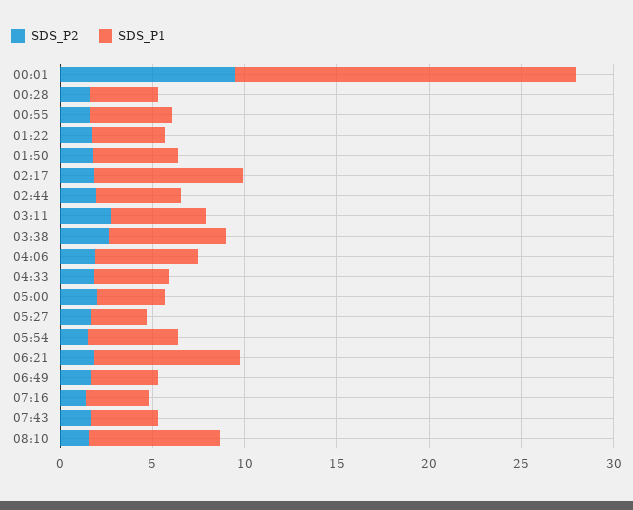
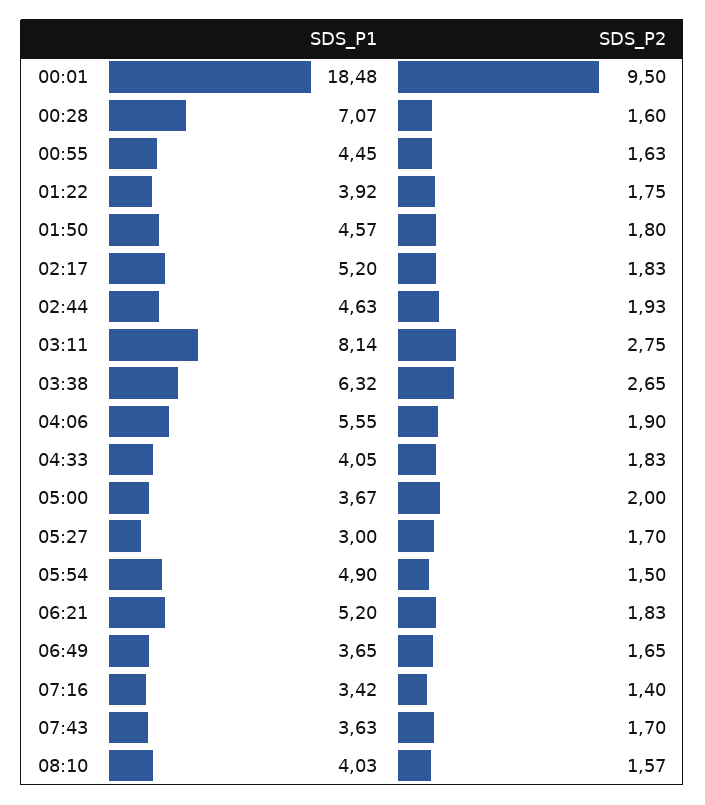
SDS_P1, 00:28: 4 -> 7.07
SDS_P1, 02:17: 8 -> 5.2
SDS_P1, 03:11: 5 -> 8.14
SDS_P1, 06:21: 8 -> 5.2
SDS_P1, 08:10: 7 -> 4.03

